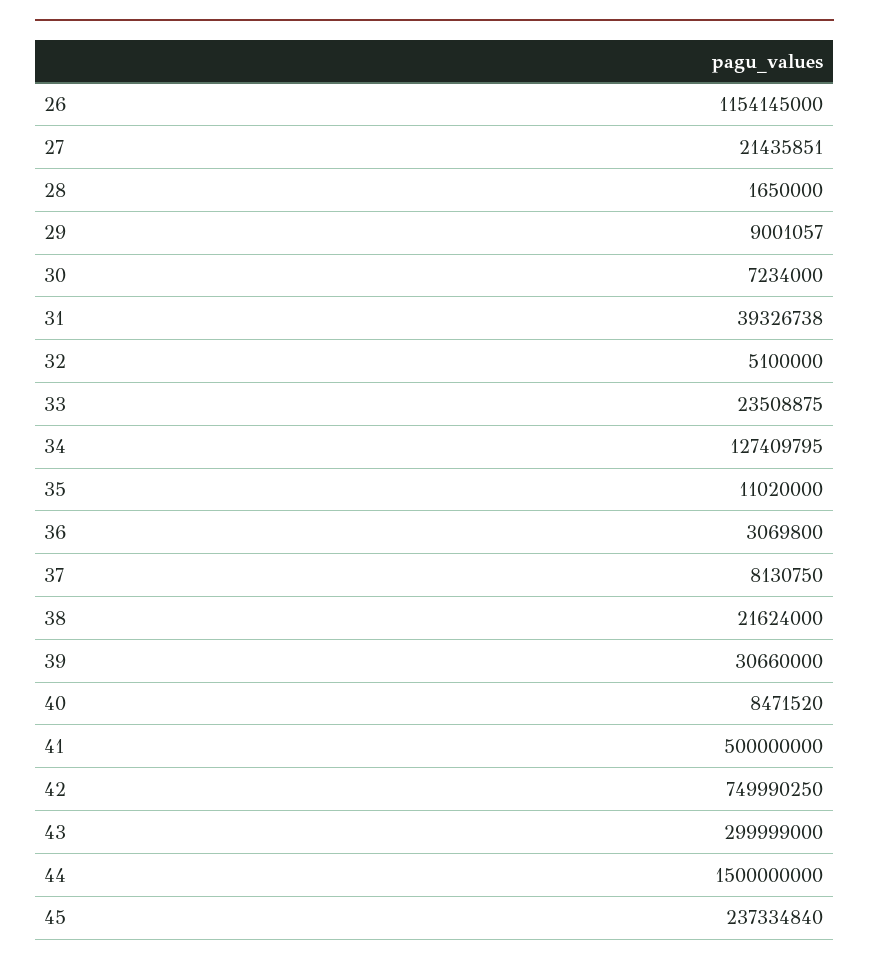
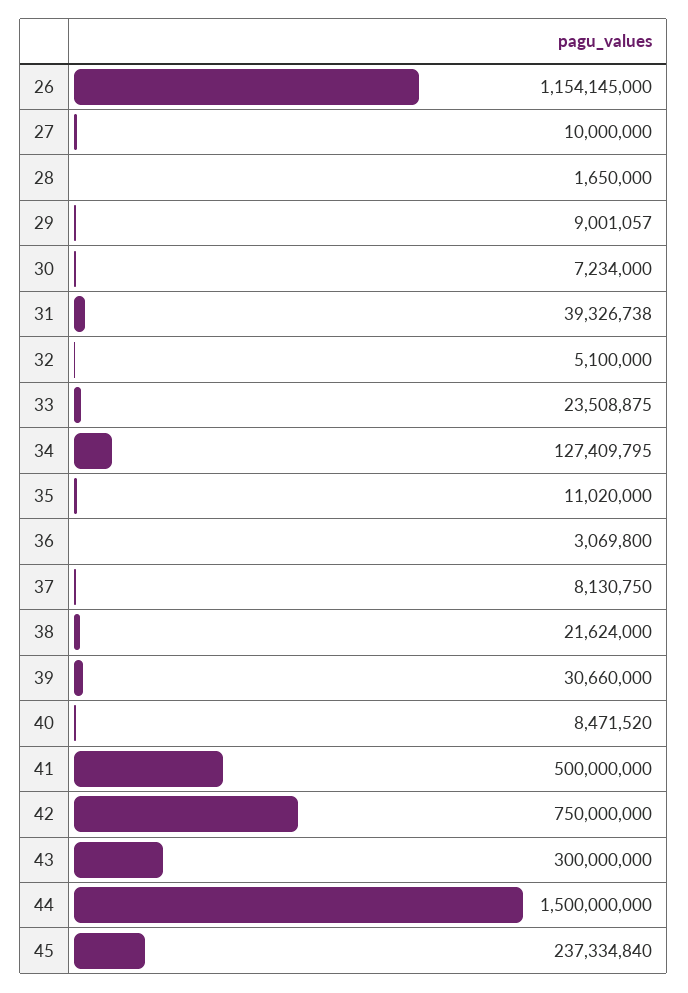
27: 21435851 -> 10000000
42: 749990250 -> 750000000
43: 299999000 -> 300000000

